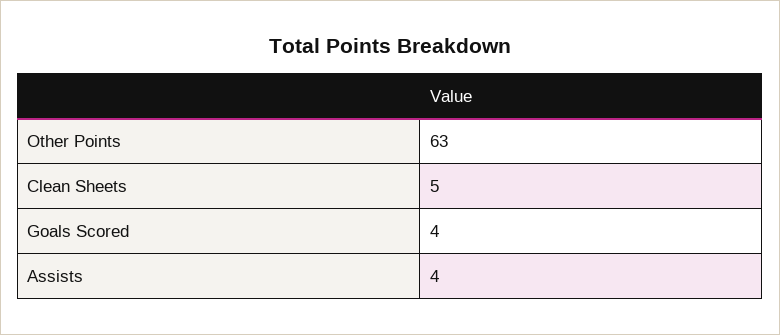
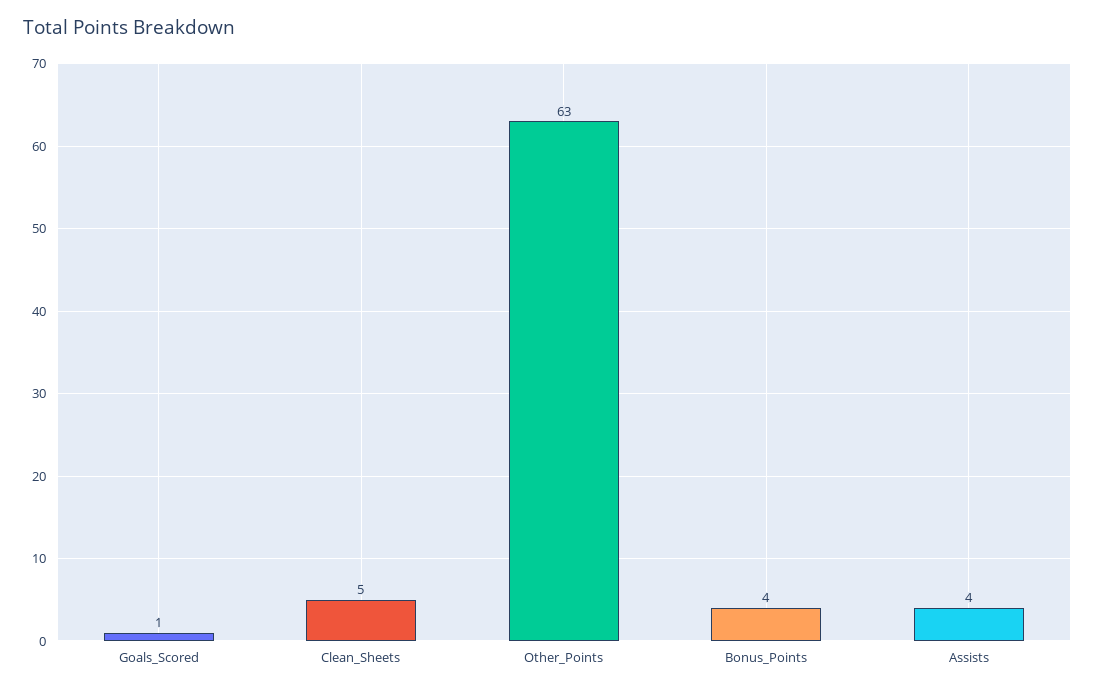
Goals Scored: 4 -> 1
Bonus_Points: none -> 4

